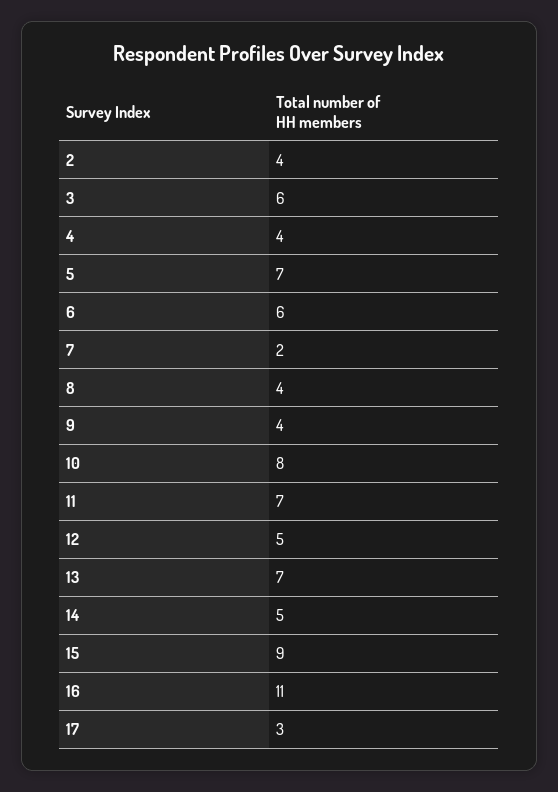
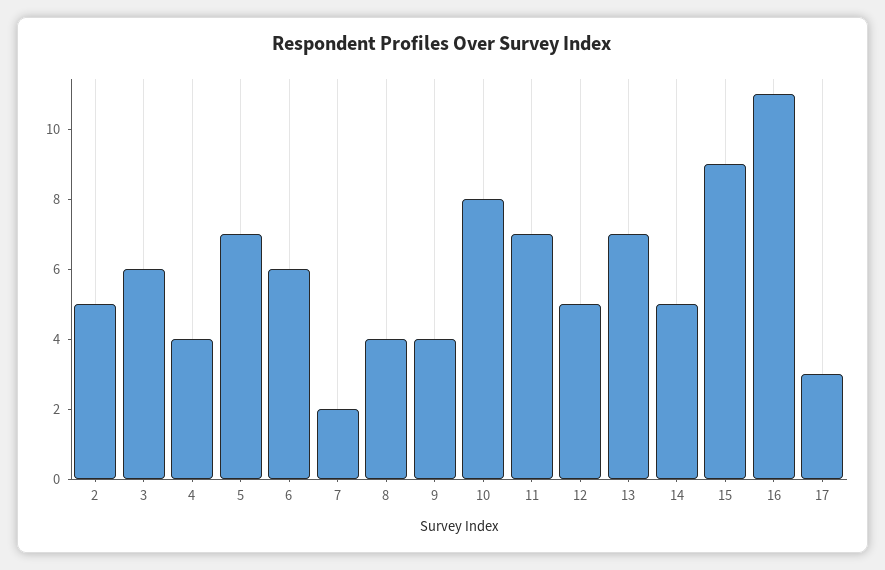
2: 4 -> 5

